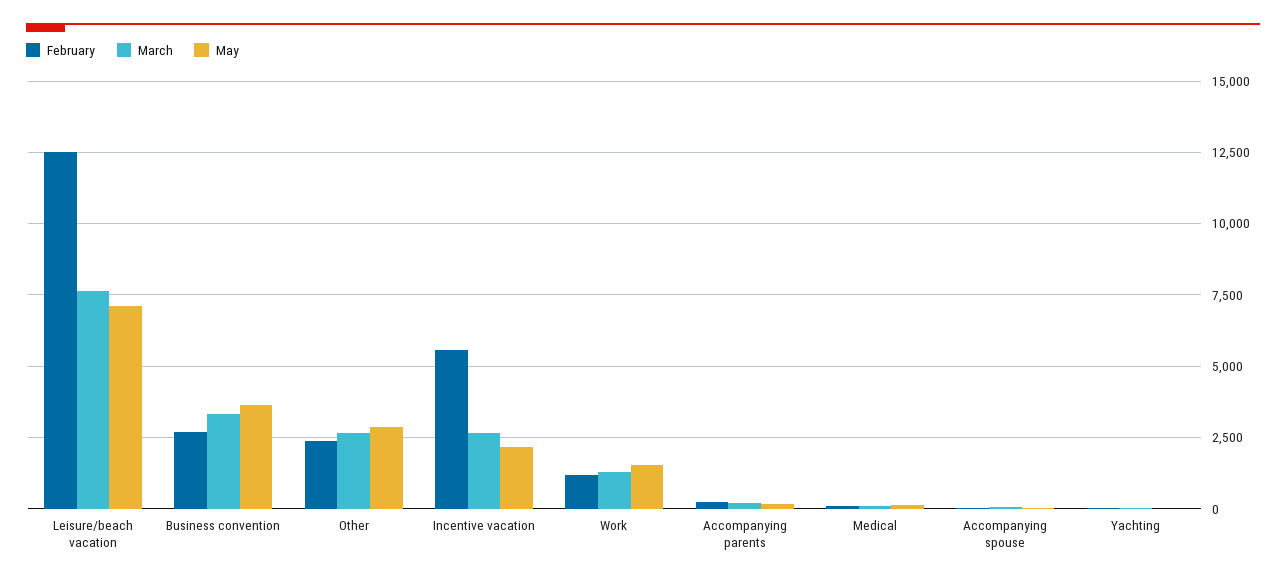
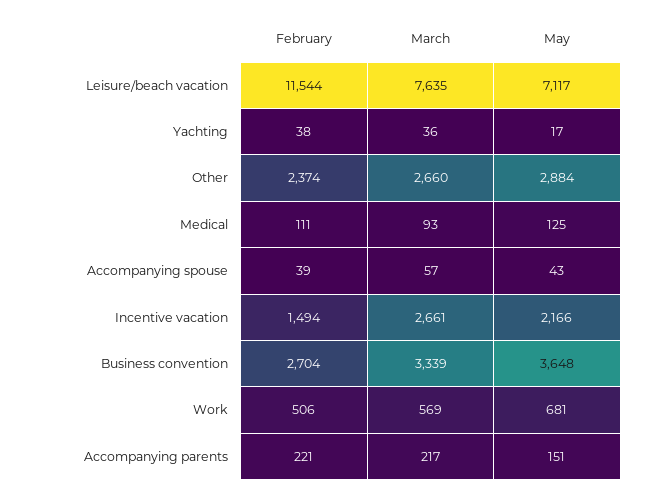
February, Leisure/beach vacation: 12500 -> 11544
February, Incentive vacation: 5500 -> 1494
February, Work: 1250 -> 506
March, Work: 1250 -> 569
May, Work: 1500 -> 681

